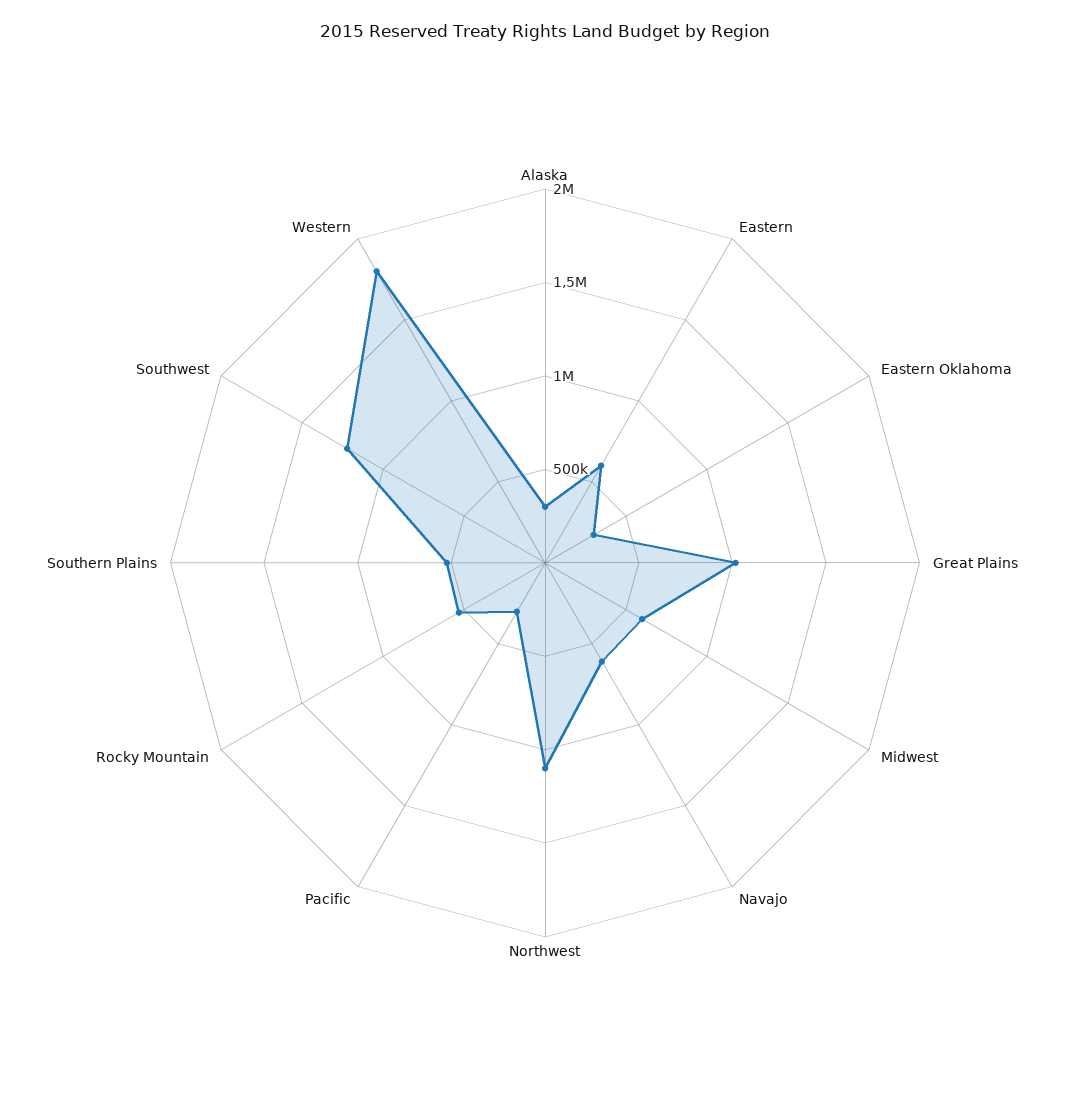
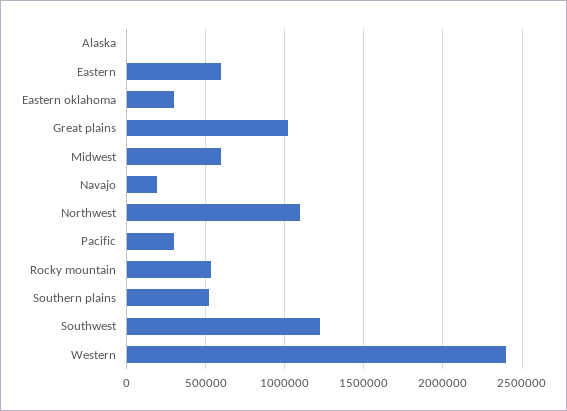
Alaska: 300000 -> 0
Navajo: 600000 -> 200000
Western: 1800000 -> 2400000

